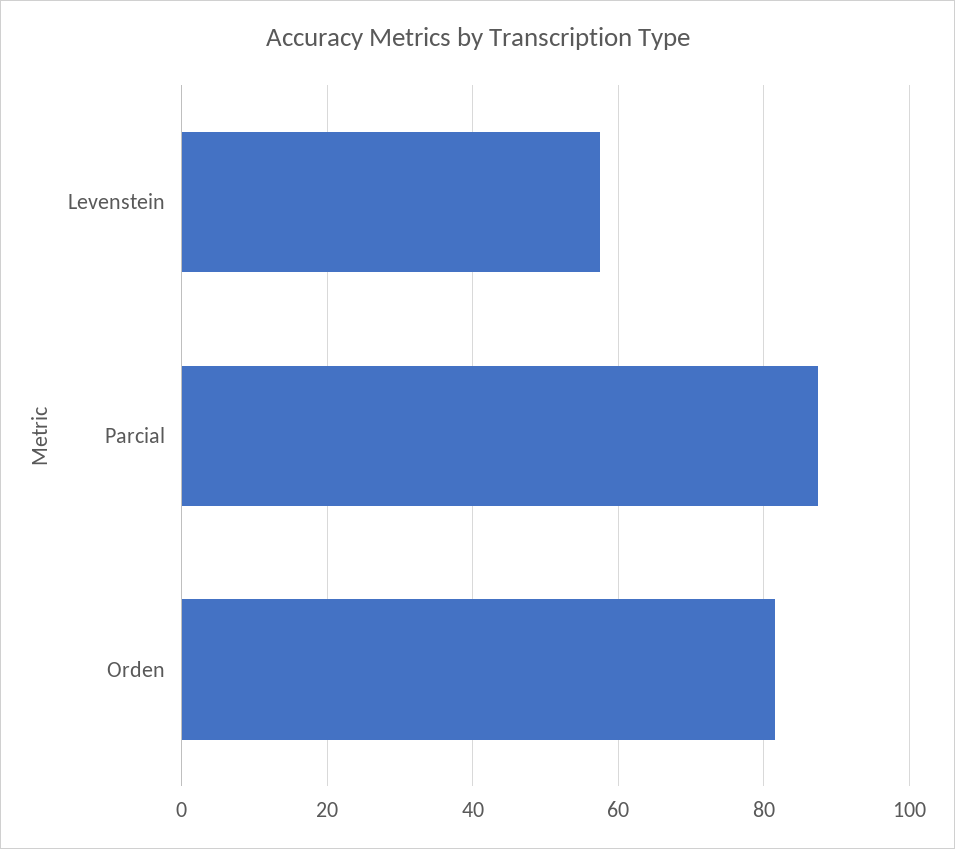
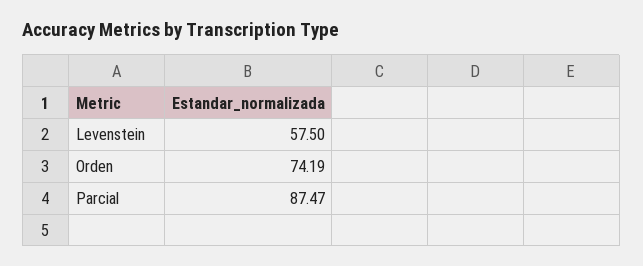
Orden: 82 -> 74.19

